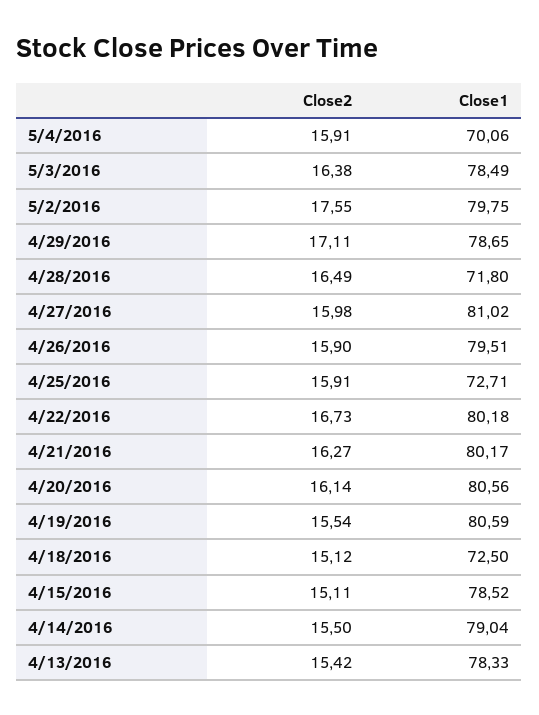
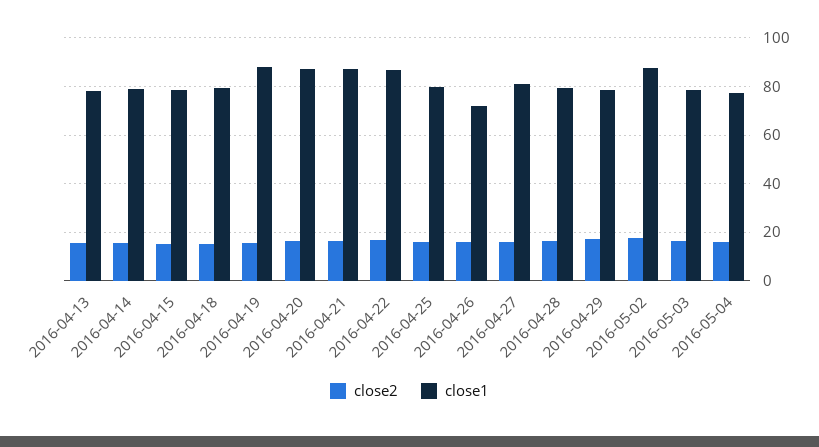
Close1, 5/4/2016: 70.06 -> 77.5
Close1, 5/2/2016: 79.75 -> 87.5
Close1, 4/28/2016: 71.8 -> 80
Close1, 4/26/2016: 79.51 -> 72.5
Close1, 4/25/2016: 72.71 -> 80
Close1, 4/22/2016: 80.18 -> 87.5
Close1, 4/21/2016: 80.17 -> 87.5
Close1, 4/20/2016: 80.56 -> 87.5
Close1, 4/19/2016: 80.59 -> 87.5
Close1, 4/18/2016: 72.5 -> 80

